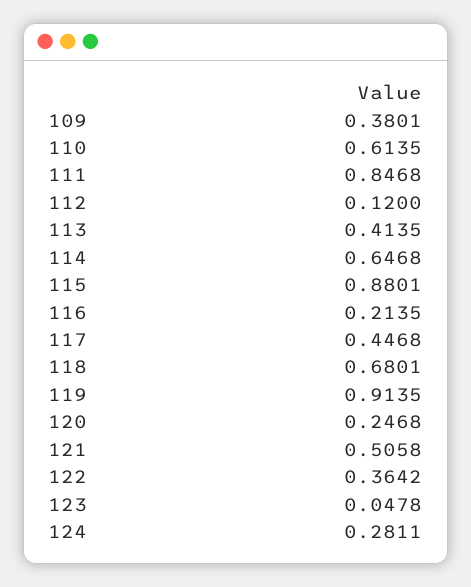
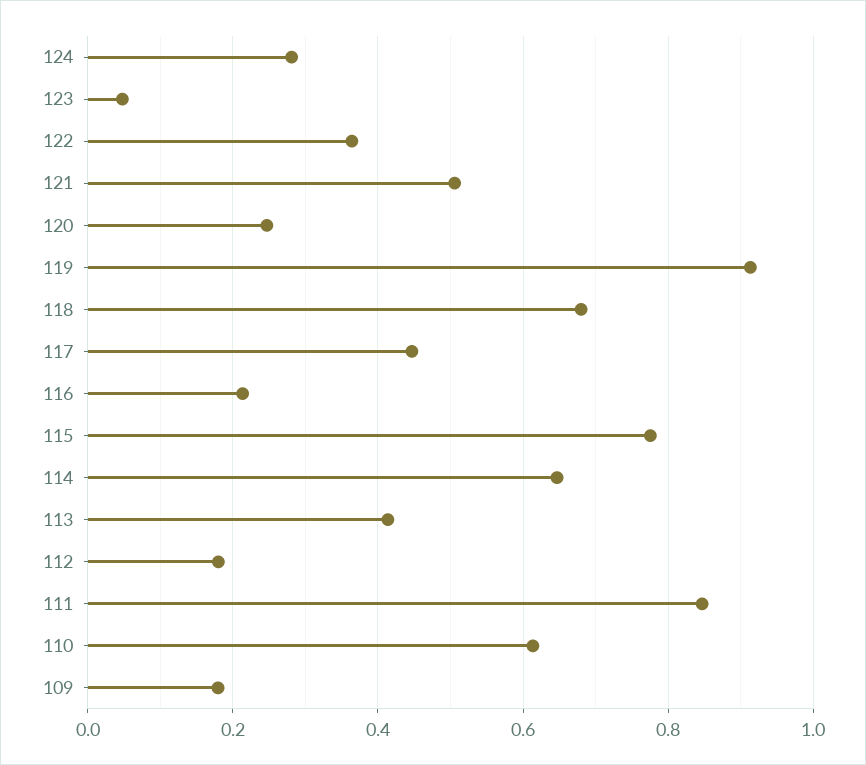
109: 0.3801 -> 0.18
112: 0.12 -> 0.18
115: 0.8801 -> 0.78

